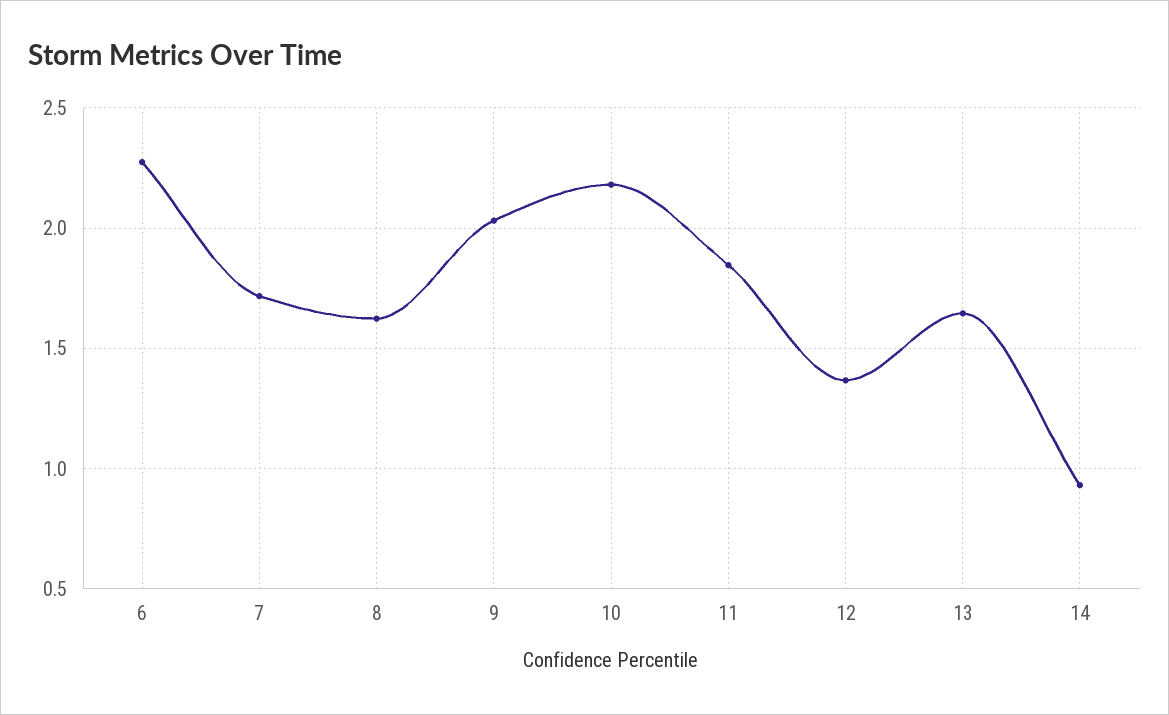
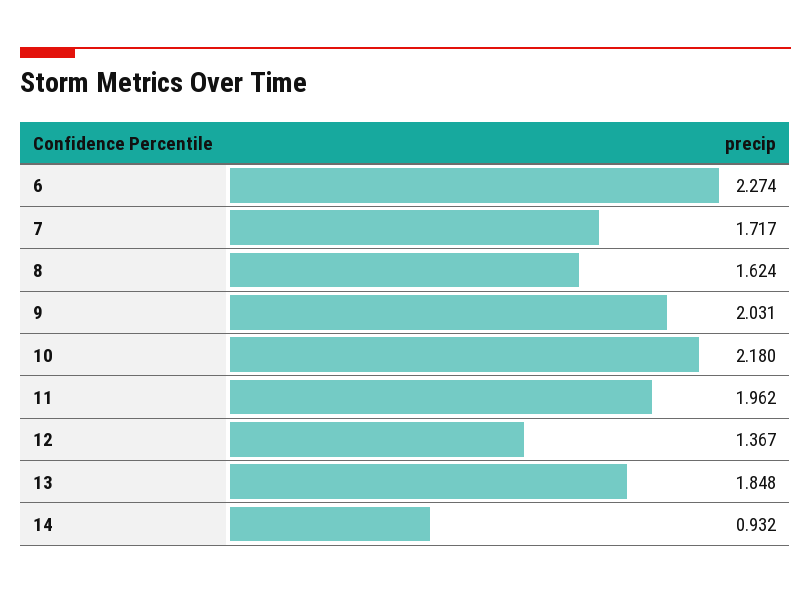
11: 1.85 -> 1.962
13: 1.65 -> 1.848

